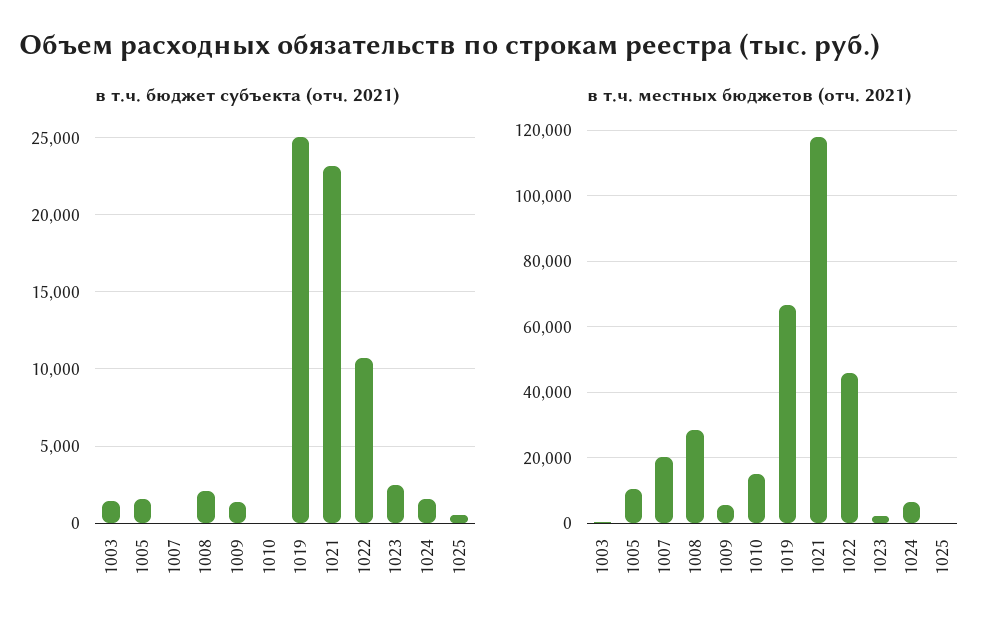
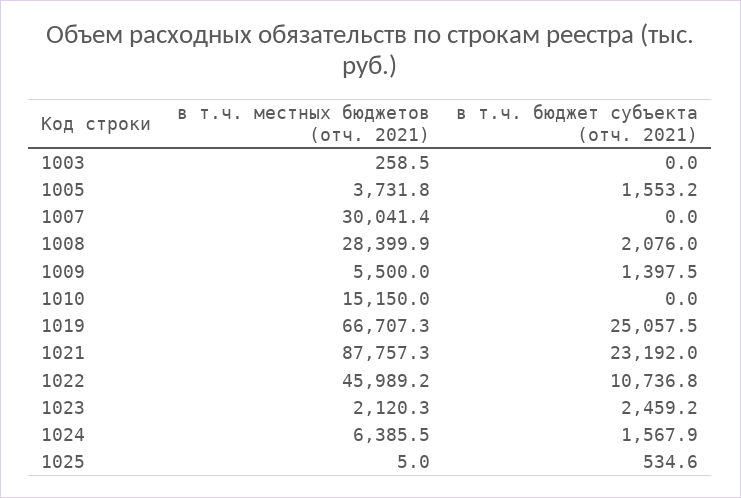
в т.ч. бюджет субъекта (отч. 2021), 1003: 1500 -> 0
в т.ч. местных бюджетов (отч. 2021), 1005: 10000 -> 3731.8
в т.ч. местных бюджетов (отч. 2021), 1007: 20000 -> 30041.4
в т.ч. местных бюджетов (отч. 2021), 1021: 118000 -> 87757.3

